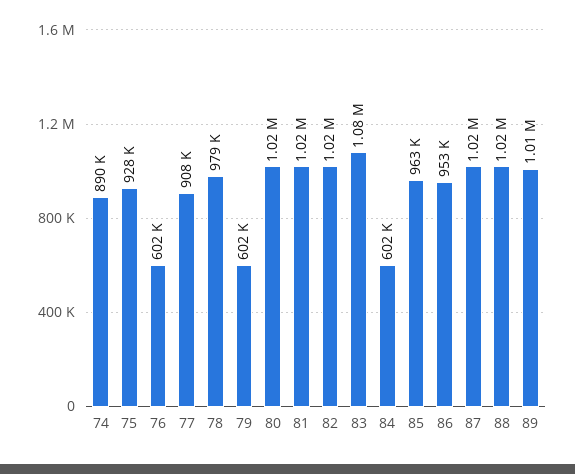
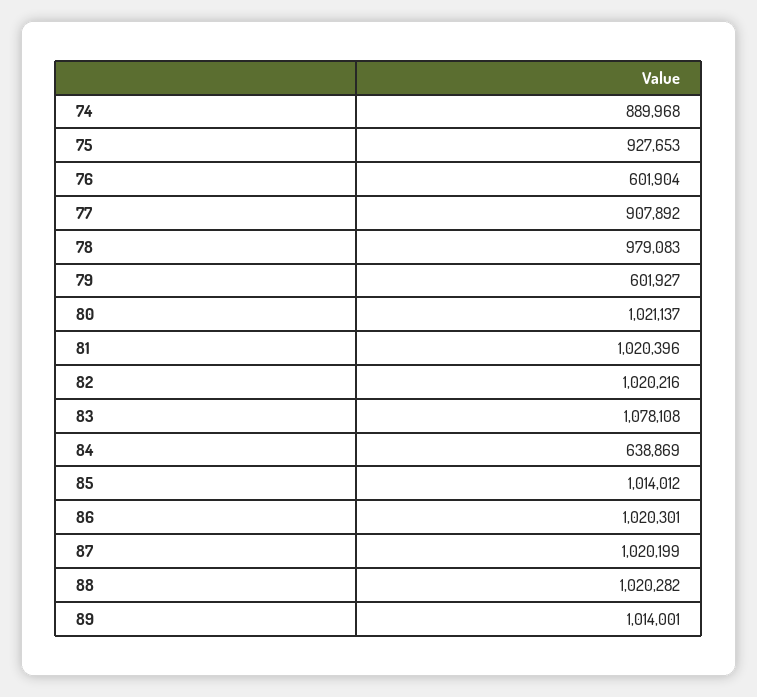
84: 602000 -> 638869
85: 963000 -> 1014012
86: 953000 -> 1020301

